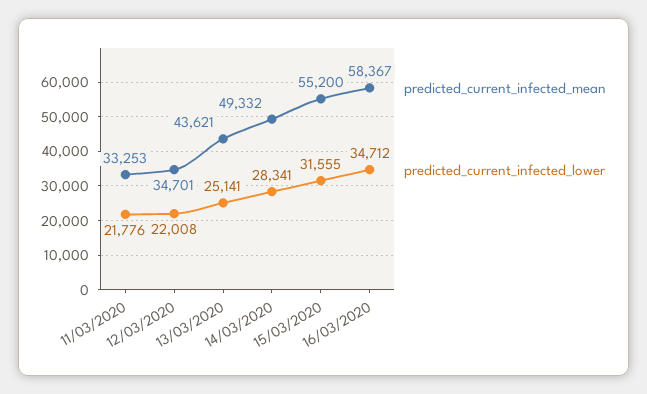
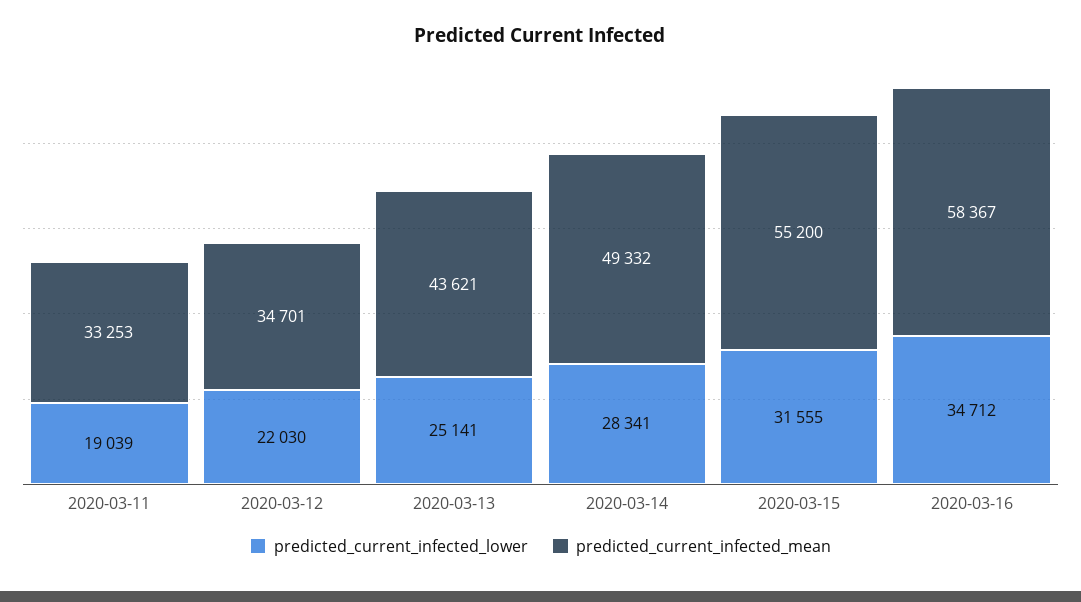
predicted_current_infected_lower, 11/03/2020: 21776 -> 19039
predicted_current_infected_lower, 12/03/2020: 22008 -> 22030

